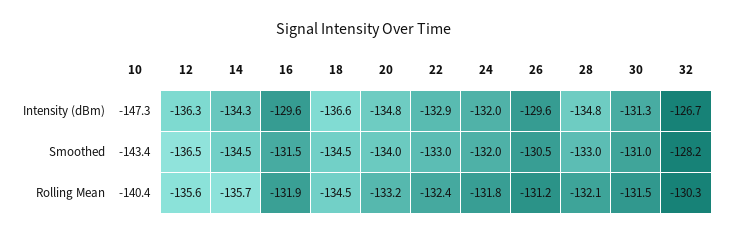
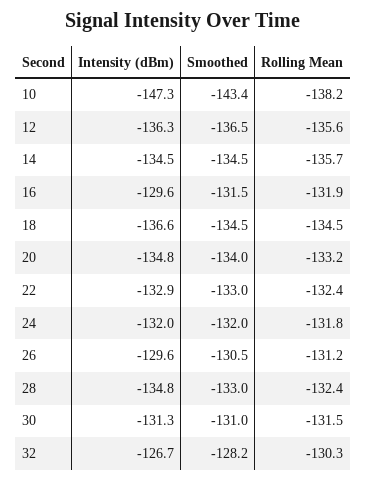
14, Intensity (dBm): -134.3 -> -134.5
10, Rolling Mean: -140.4 -> -138.2
28, Rolling Mean: -132.1 -> -132.4

